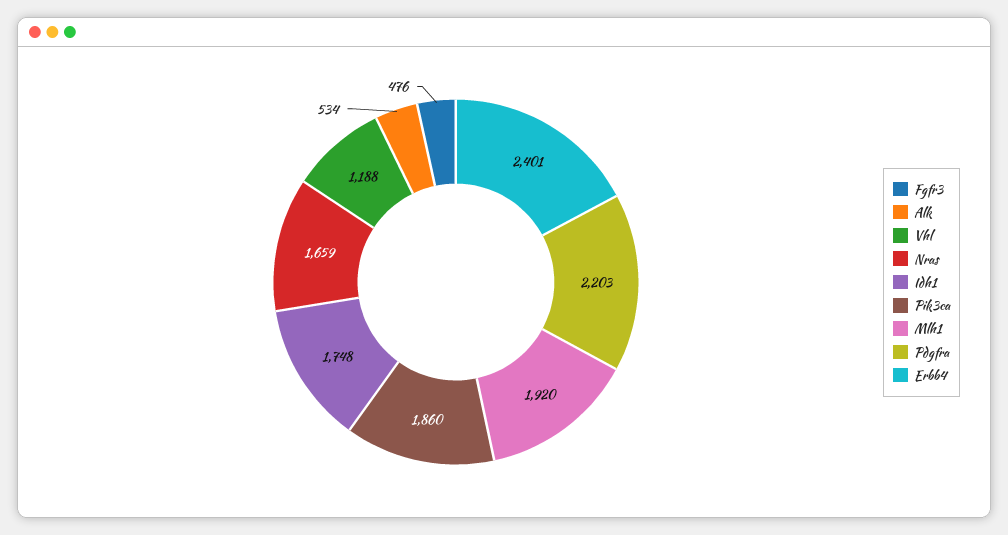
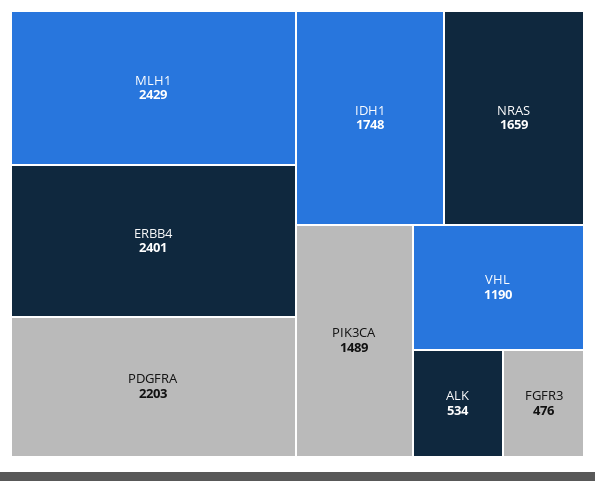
Vhl: 1188 -> 1190
Pik3ca: 1860 -> 1489
Mlh1: 1920 -> 2429

